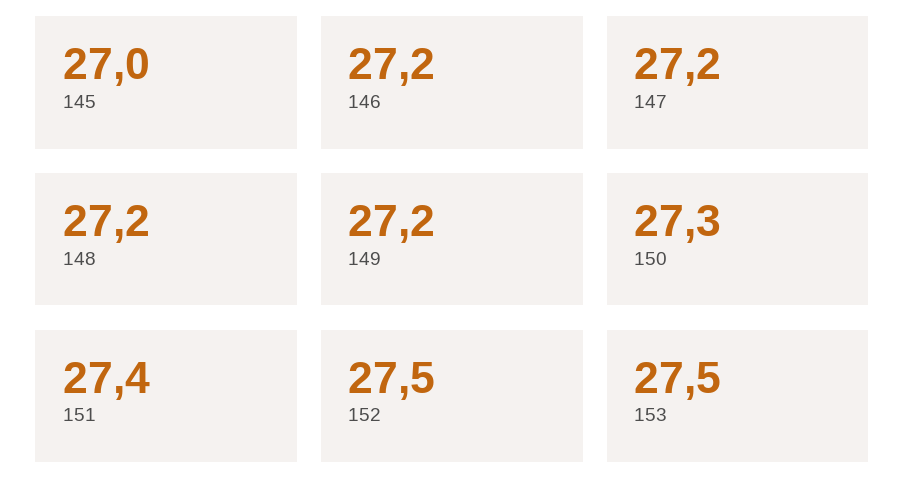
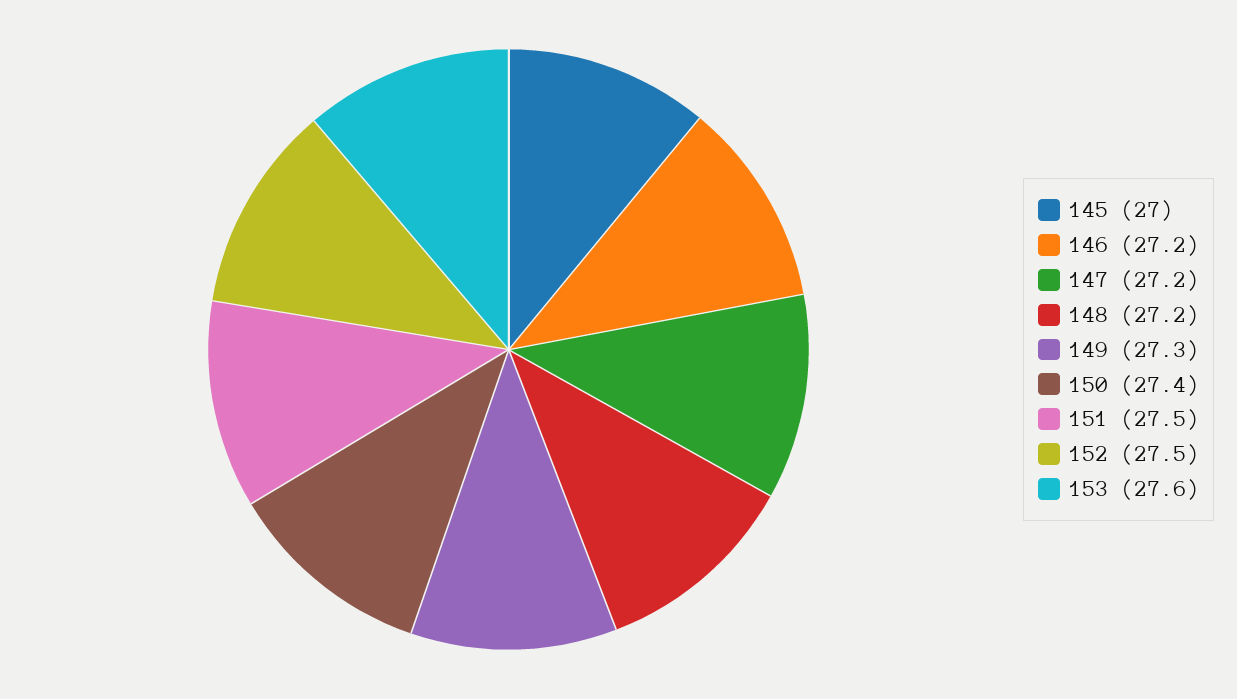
149: 27.2 -> 27.3
150: 27.3 -> 27.4
151: 27.4 -> 27.5
153: 27.5 -> 27.6

